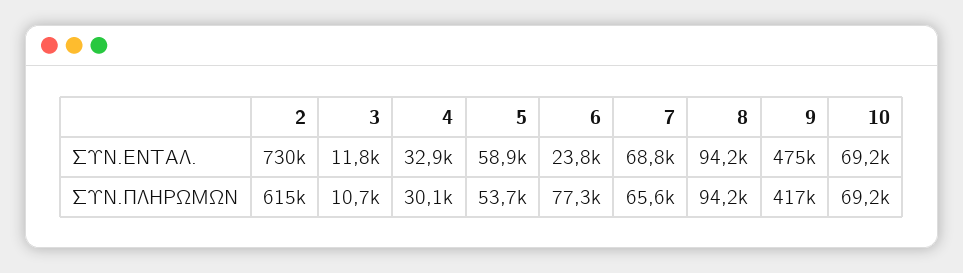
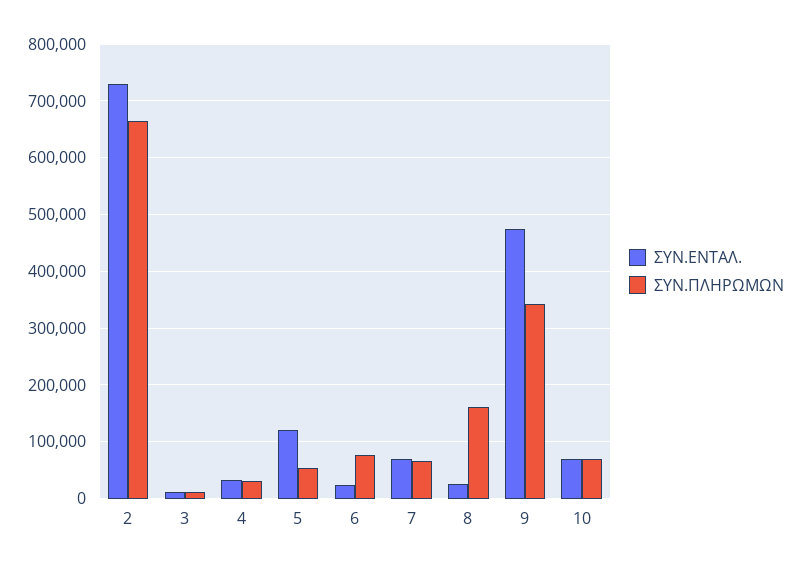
ΣΥΝ.ΕΝΤΑΛ., 5: 58900 -> 120000
ΣΥΝ.ΕΝΤΑΛ., 8: 94200 -> 20000
ΣΥΝ.ΠΛΗΡΩΜΩΝ, 2: 615000 -> 660000
ΣΥΝ.ΠΛΗΡΩΜΩΝ, 8: 94200 -> 160000
ΣΥΝ.ΠΛΗΡΩΜΩΝ, 9: 417000 -> 340000

